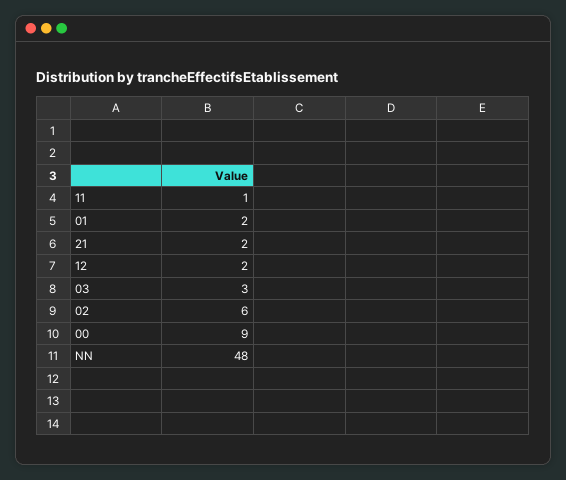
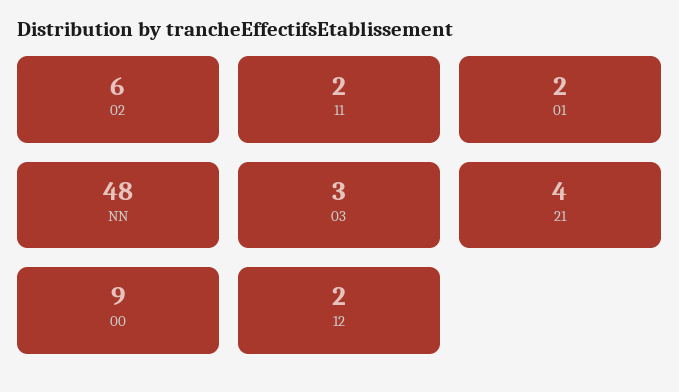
11: 1 -> 2
21: 2 -> 4

